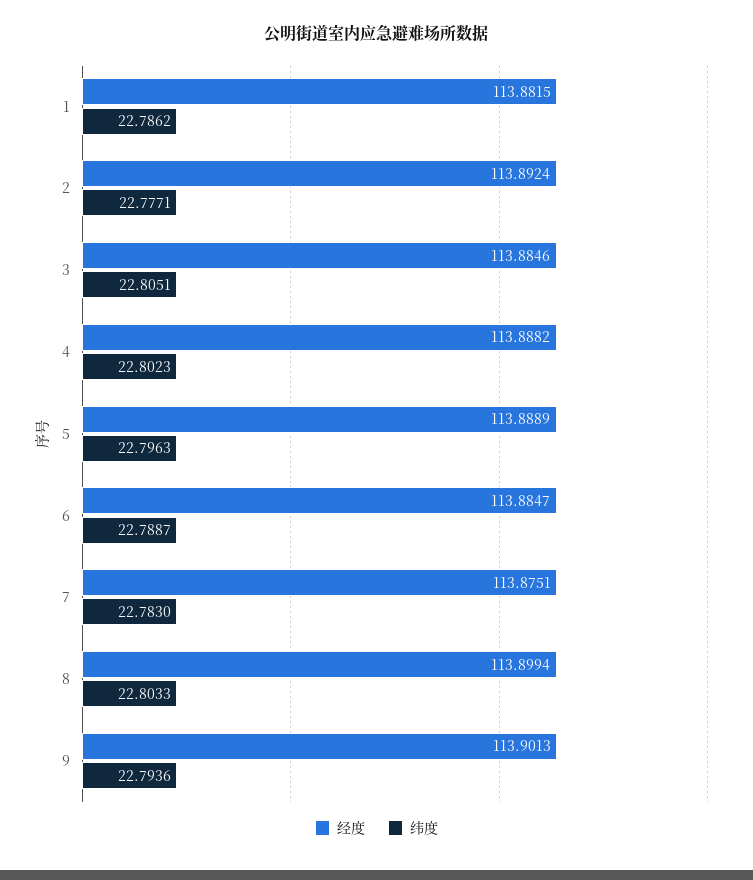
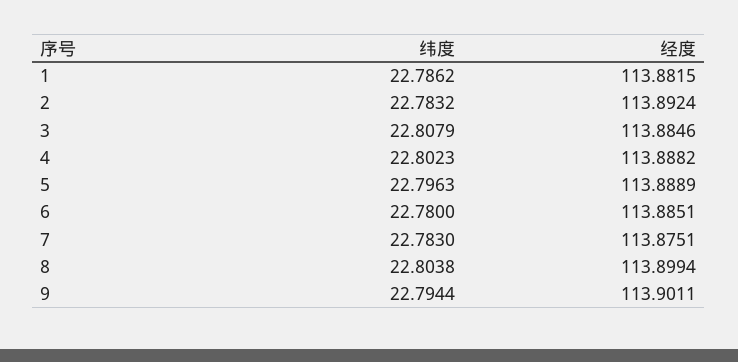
纬度, 2: 22.7771 -> 22.7832
纬度, 3: 22.8051 -> 22.8079
经度, 6: 113.8847 -> 113.8851
纬度, 6: 22.7887 -> 22.78
纬度, 8: 22.8033 -> 22.8038
经度, 9: 113.9013 -> 113.9011
纬度, 9: 22.7936 -> 22.7944

